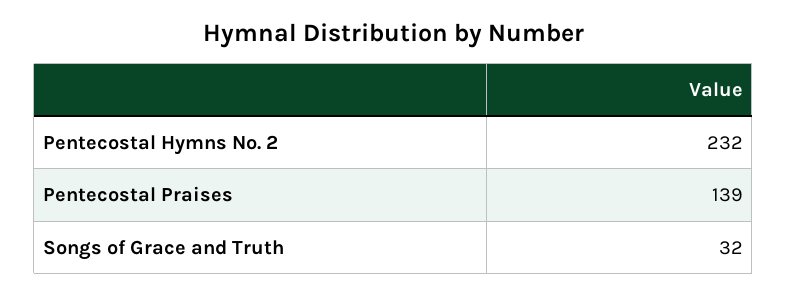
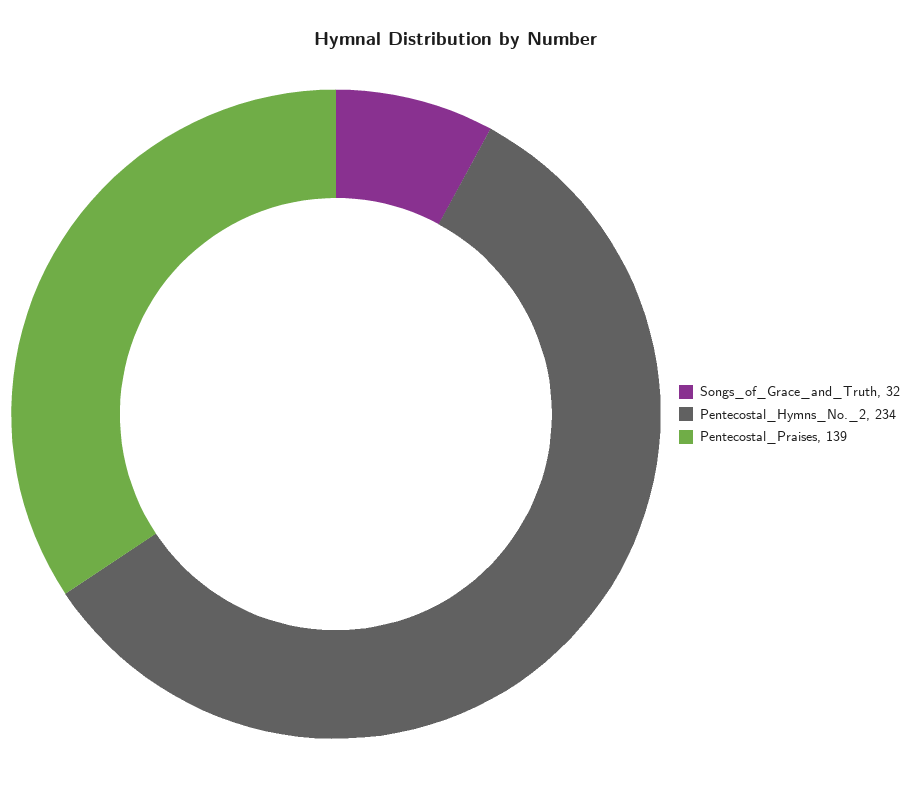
Pentecostal Hymns No. 2: 232 -> 234

